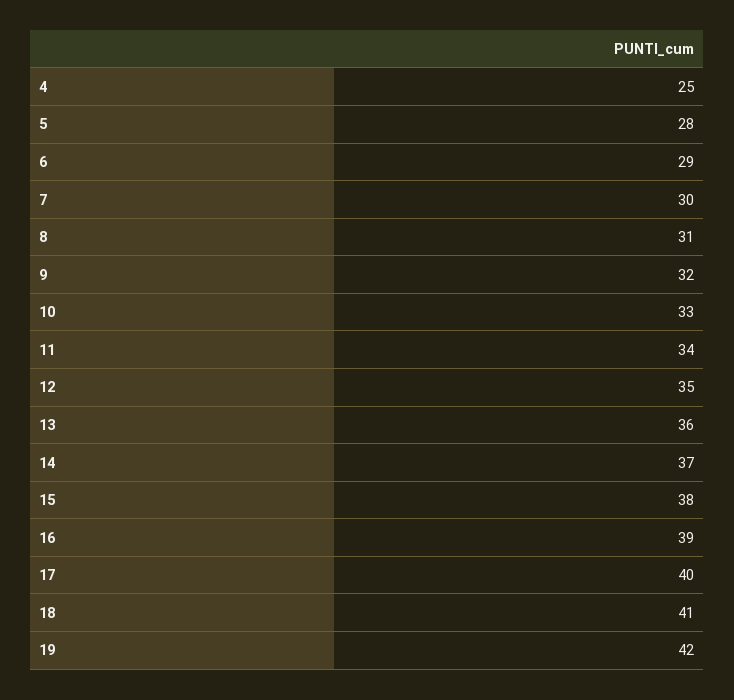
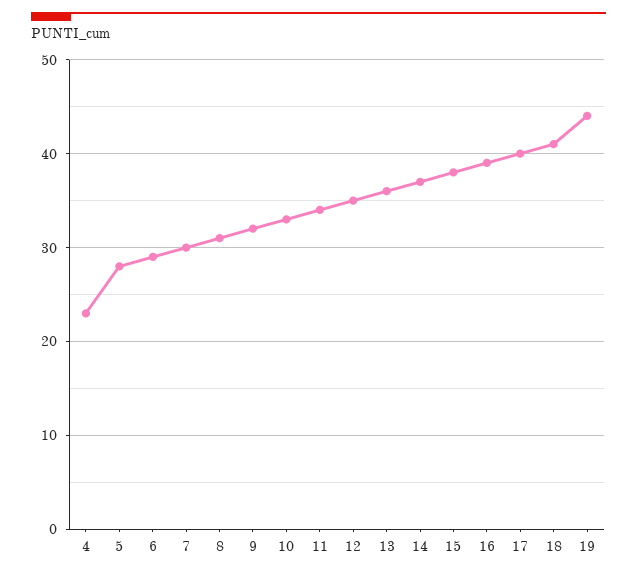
4: 25 -> 23
19: 42 -> 44

